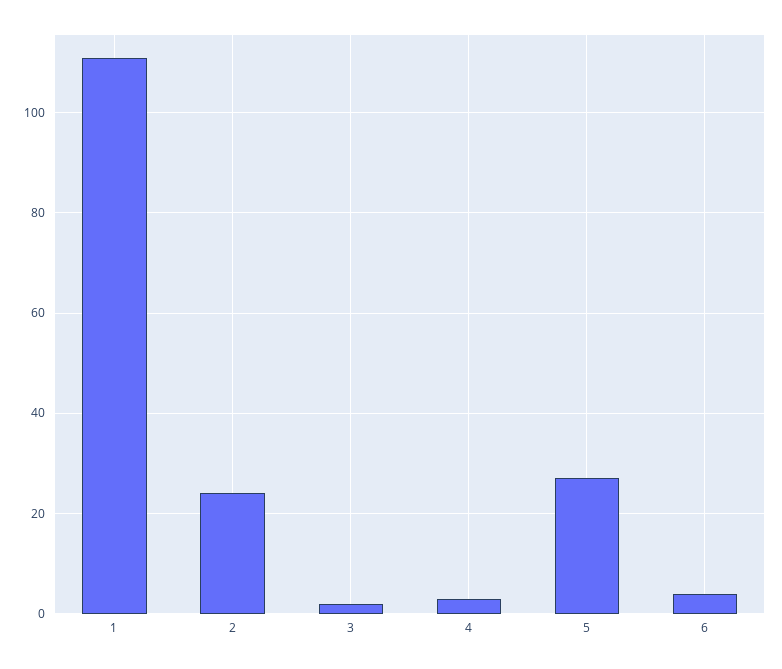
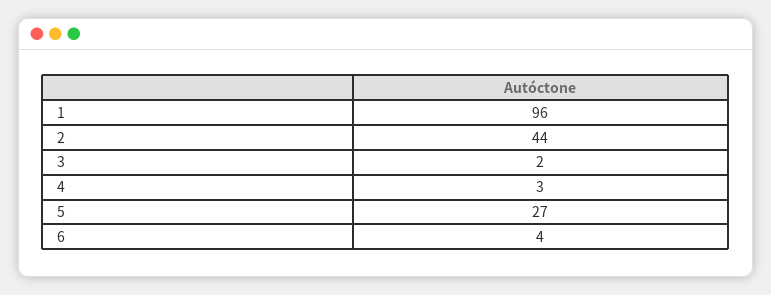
1: 110 -> 96
2: 25 -> 44

